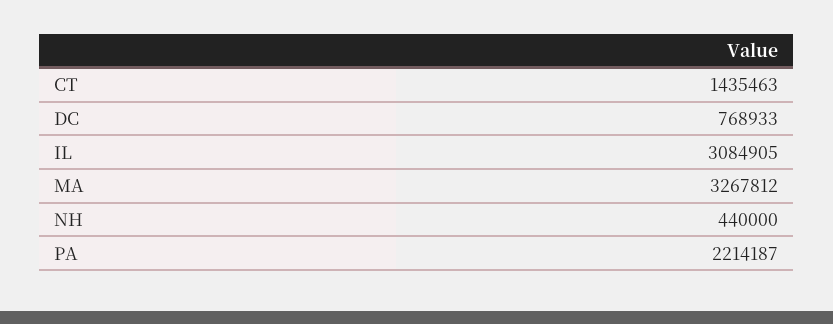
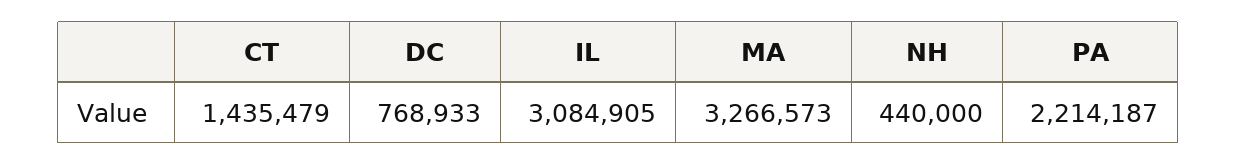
CT: 1435463 -> 1435479
MA: 3267812 -> 3266573

